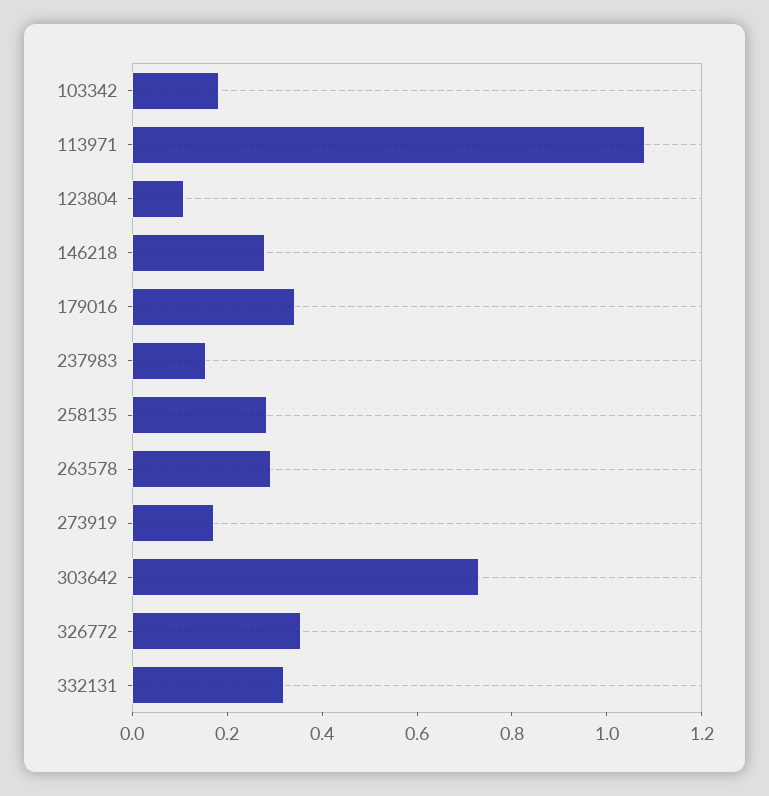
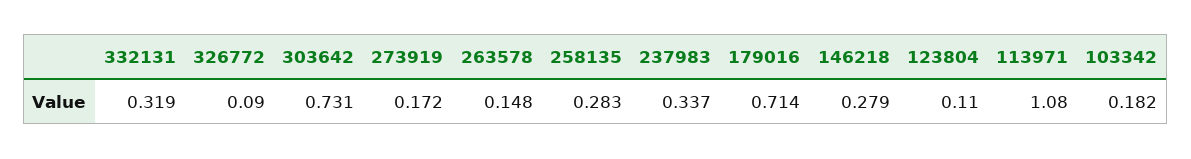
179016: 0.35 -> 0.714
237983: 0.15 -> 0.337
263578: 0.3 -> 0.148
326772: 0.35 -> 0.09

